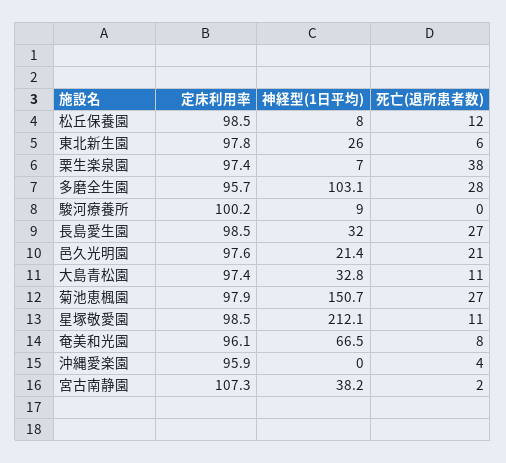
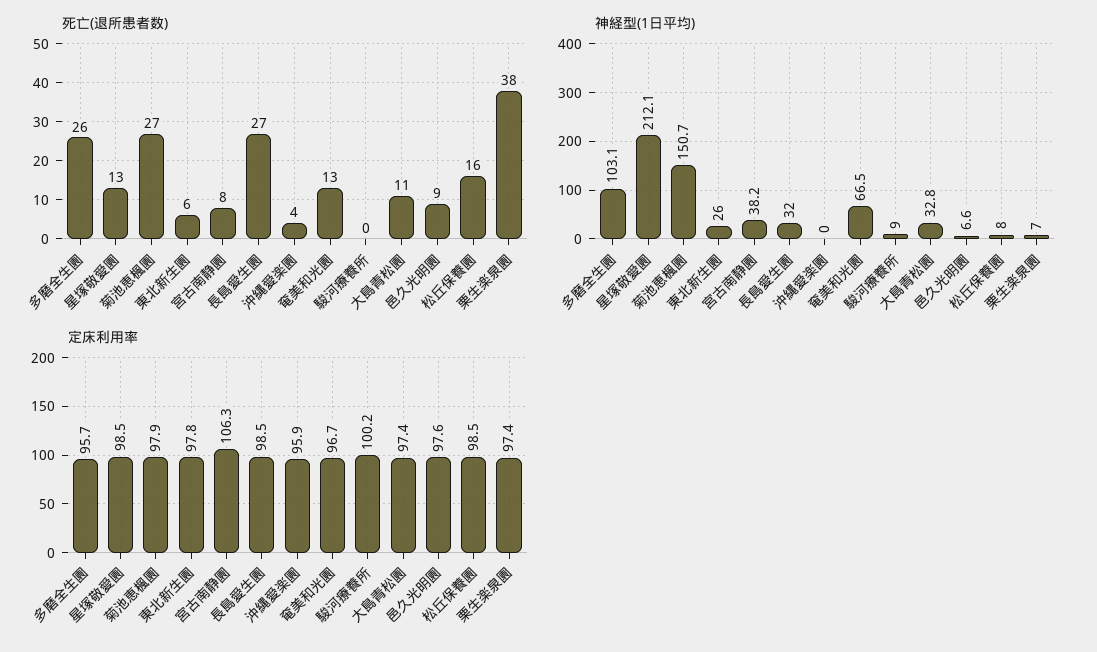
死亡(退所患者数), 松丘保養園: 12 -> 16
死亡(退所患者数), 多磨全生園: 28 -> 26
神経型(1日平均), 邑久光明園: 21.4 -> 6.6
死亡(退所患者数), 邑久光明園: 21 -> 9
死亡(退所患者数), 星塚敬愛園: 11 -> 13
定床利用率, 奄美和光園: 96.1 -> 96.7
死亡(退所患者数), 奄美和光園: 8 -> 13
定床利用率, 宮古南静園: 107.3 -> 106.3
死亡(退所患者数), 宮古南静園: 2 -> 8

